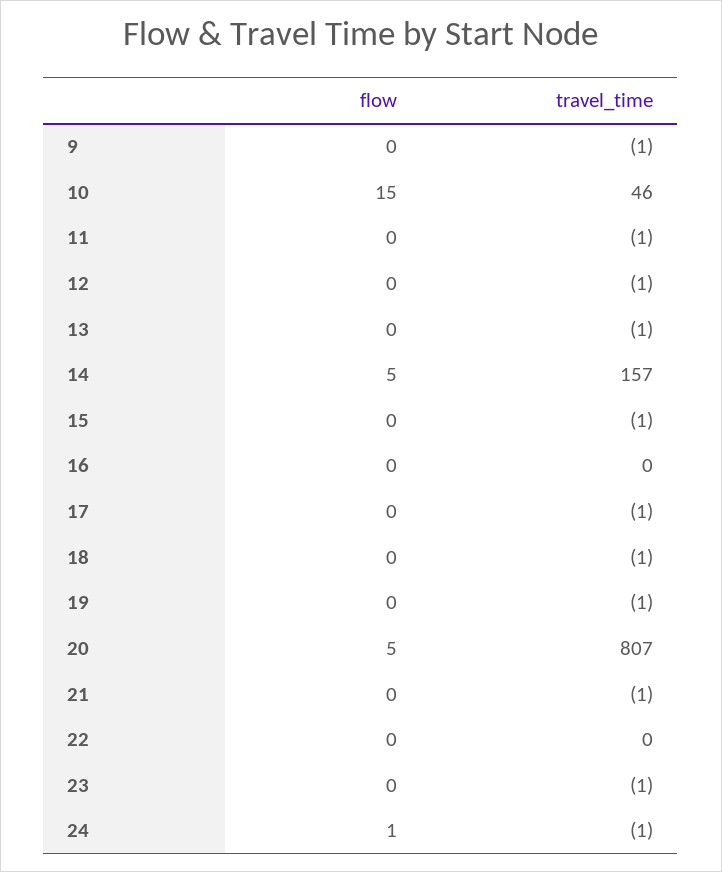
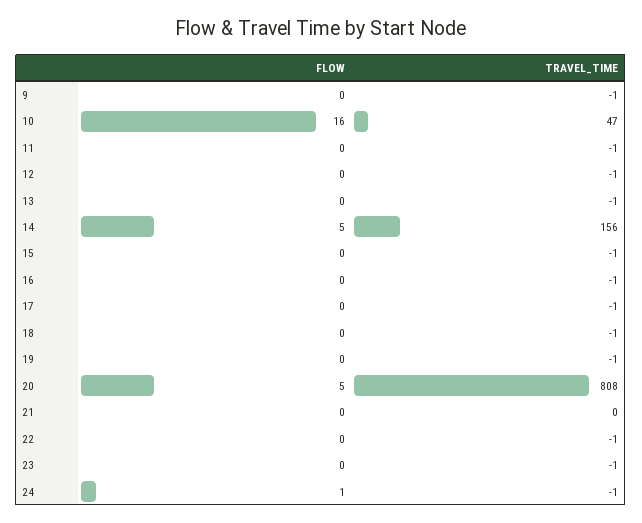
flow, 10: 15 -> 16
travel_time, 10: 46 -> 47
travel_time, 14: 157 -> 156
travel_time, 16: 0 -> -1
travel_time, 20: 807 -> 808
travel_time, 21: -1 -> 0
travel_time, 22: 0 -> -1

